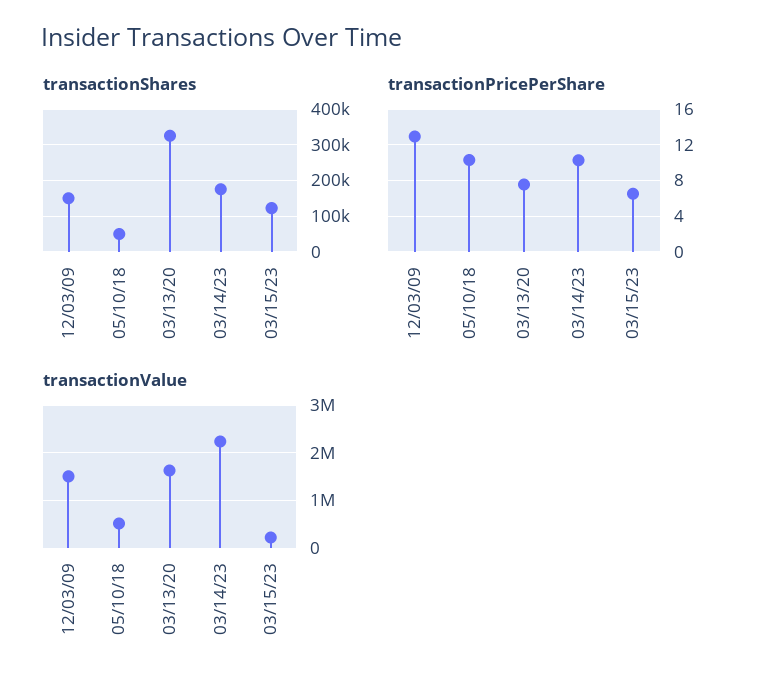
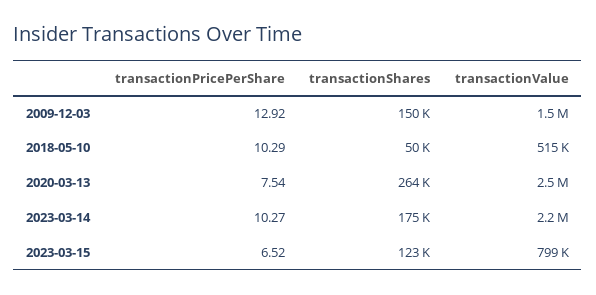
transactionShares, 03/13/20: 320000 -> 264000
transactionValue, 03/13/20: 1600000 -> 2500000
transactionValue, 03/15/23: 200000 -> 799000

